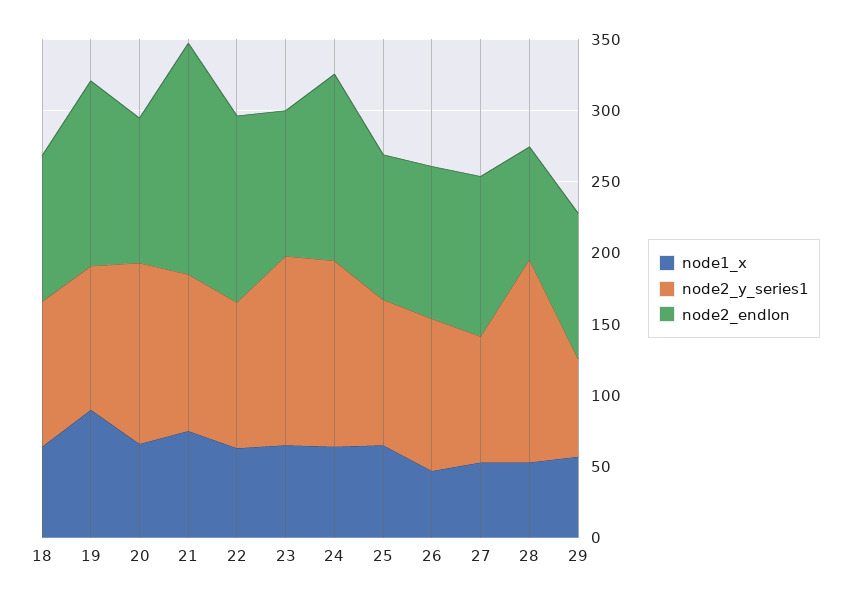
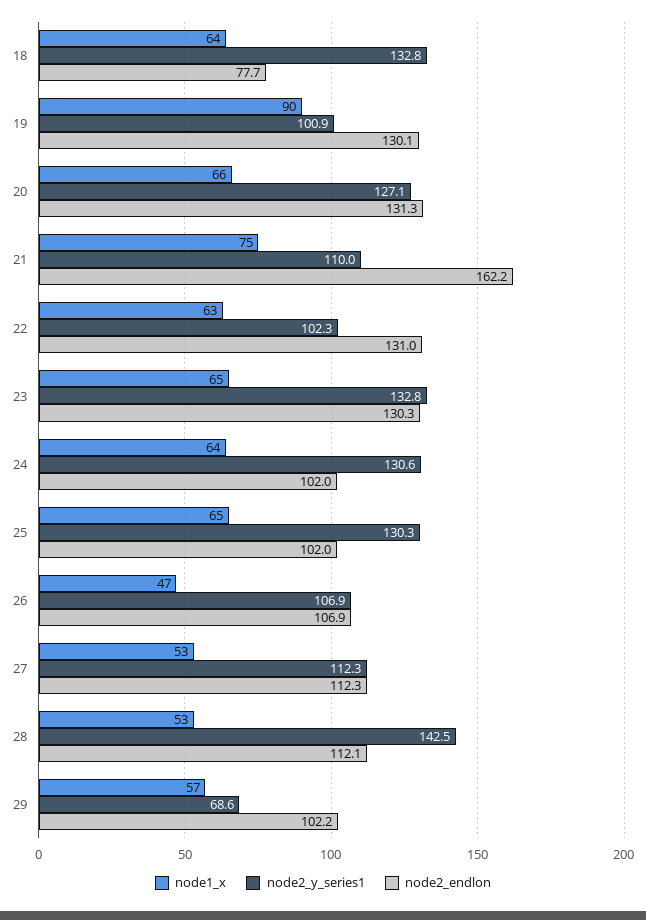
node2_y_series1, 18: 100 -> 132.8
node2_endlon, 18: 100 -> 77.7
node2_endlon, 20: 100 -> 131.3
node2_endlon, 23: 100 -> 130.3
node2_endlon, 24: 130 -> 102
node2_y_series1, 25: 100 -> 130.3
node2_y_series1, 27: 90 -> 112.3
node2_endlon, 28: 80 -> 112.1

